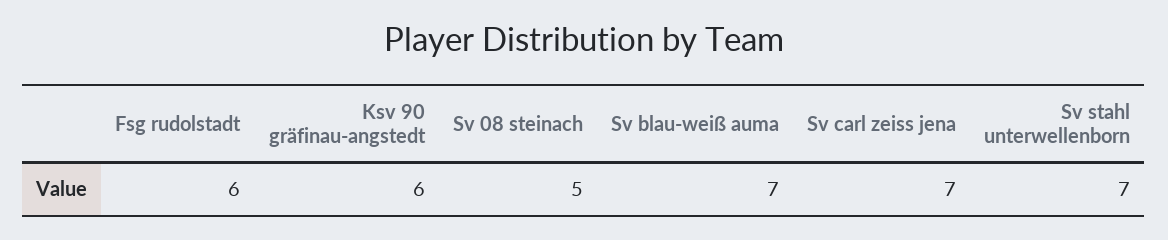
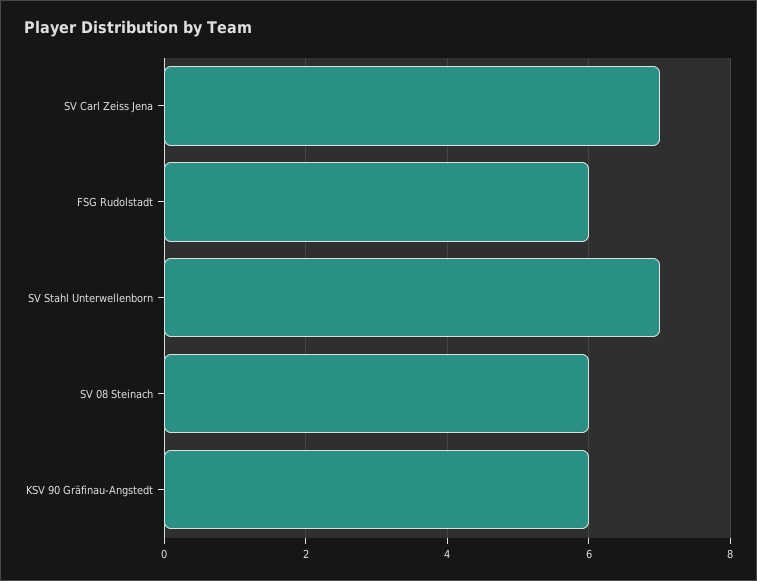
Sv 08 steinach: 5 -> 6
Sv blau-weiß auma: 7 -> none

